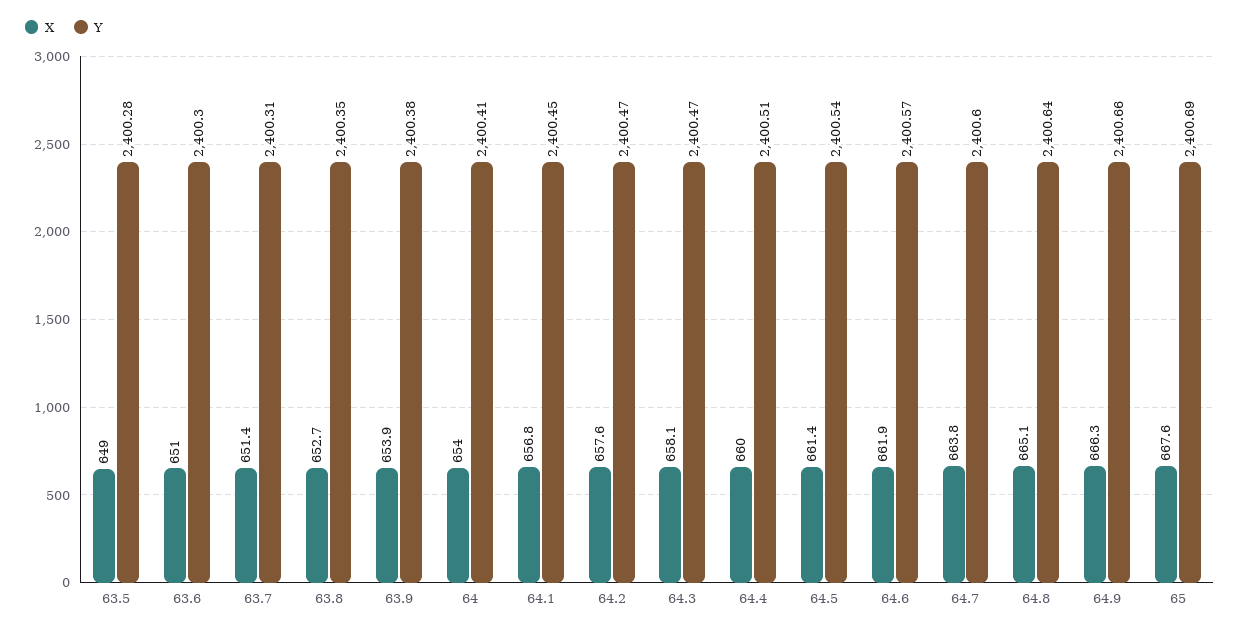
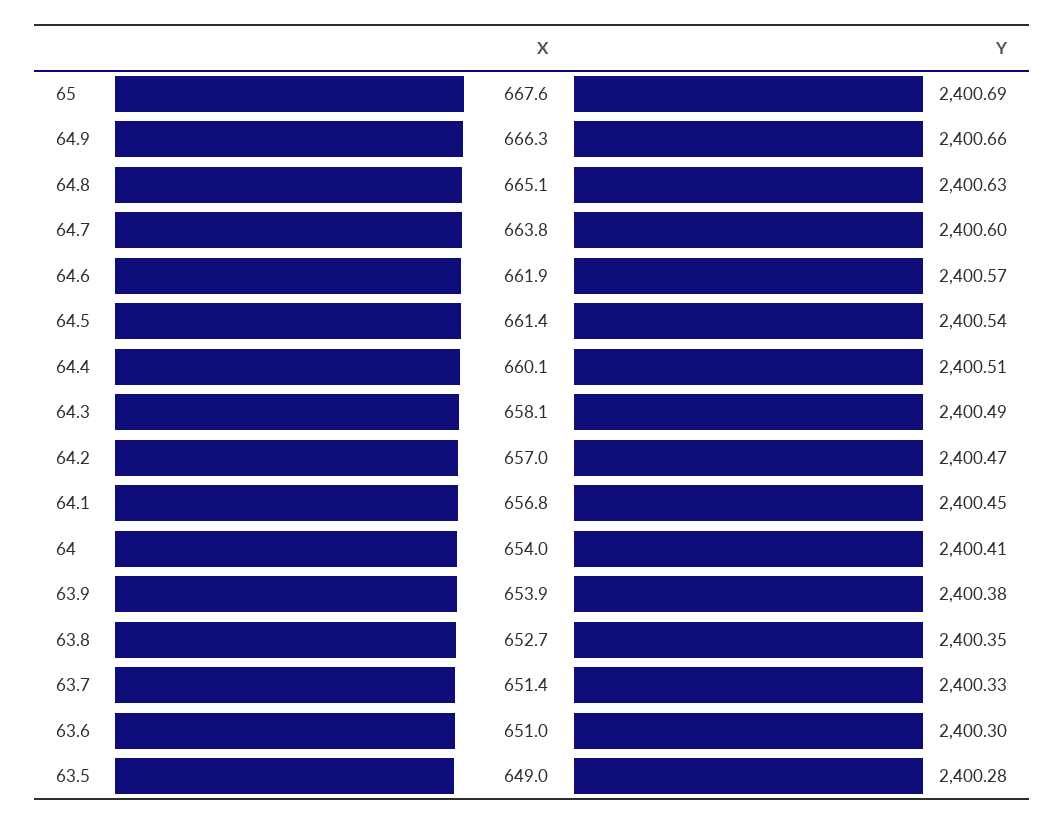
Y, 63.7: 2400.31 -> 2400.33
X, 64.2: 657.6 -> 657
Y, 64.3: 2400.47 -> 2400.49
X, 64.4: 660 -> 660.1
Y, 64.8: 2400.64 -> 2400.63

